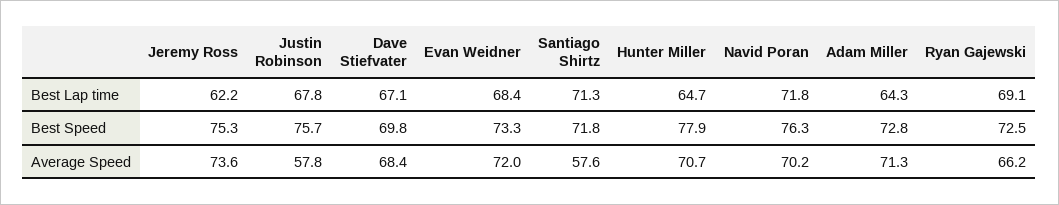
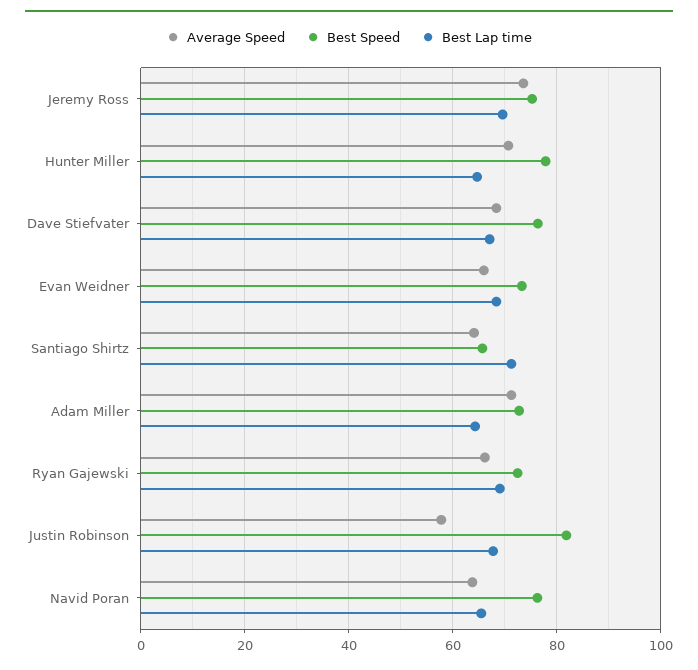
Best Lap time, Jeremy Ross: 62.2 -> 70
Best Lap time, Navid Poran: 71.8 -> 66
Best Speed, Justin Robinson: 75.7 -> 82
Best Speed, Dave Stiefvater: 69.8 -> 76
Best Speed, Santiago Shirtz: 71.8 -> 66
Average Speed, Evan Weidner: 72 -> 66
Average Speed, Santiago Shirtz: 57.6 -> 64
Average Speed, Navid Poran: 70.2 -> 64

